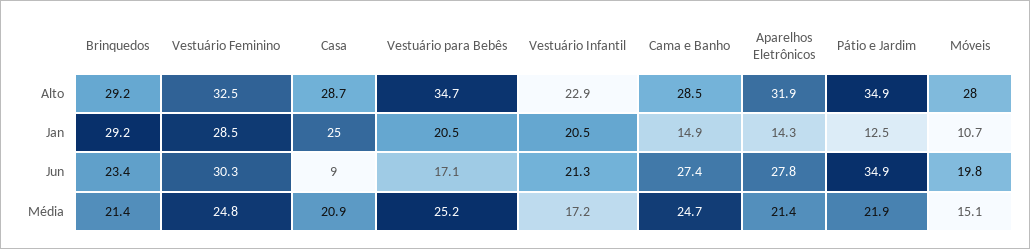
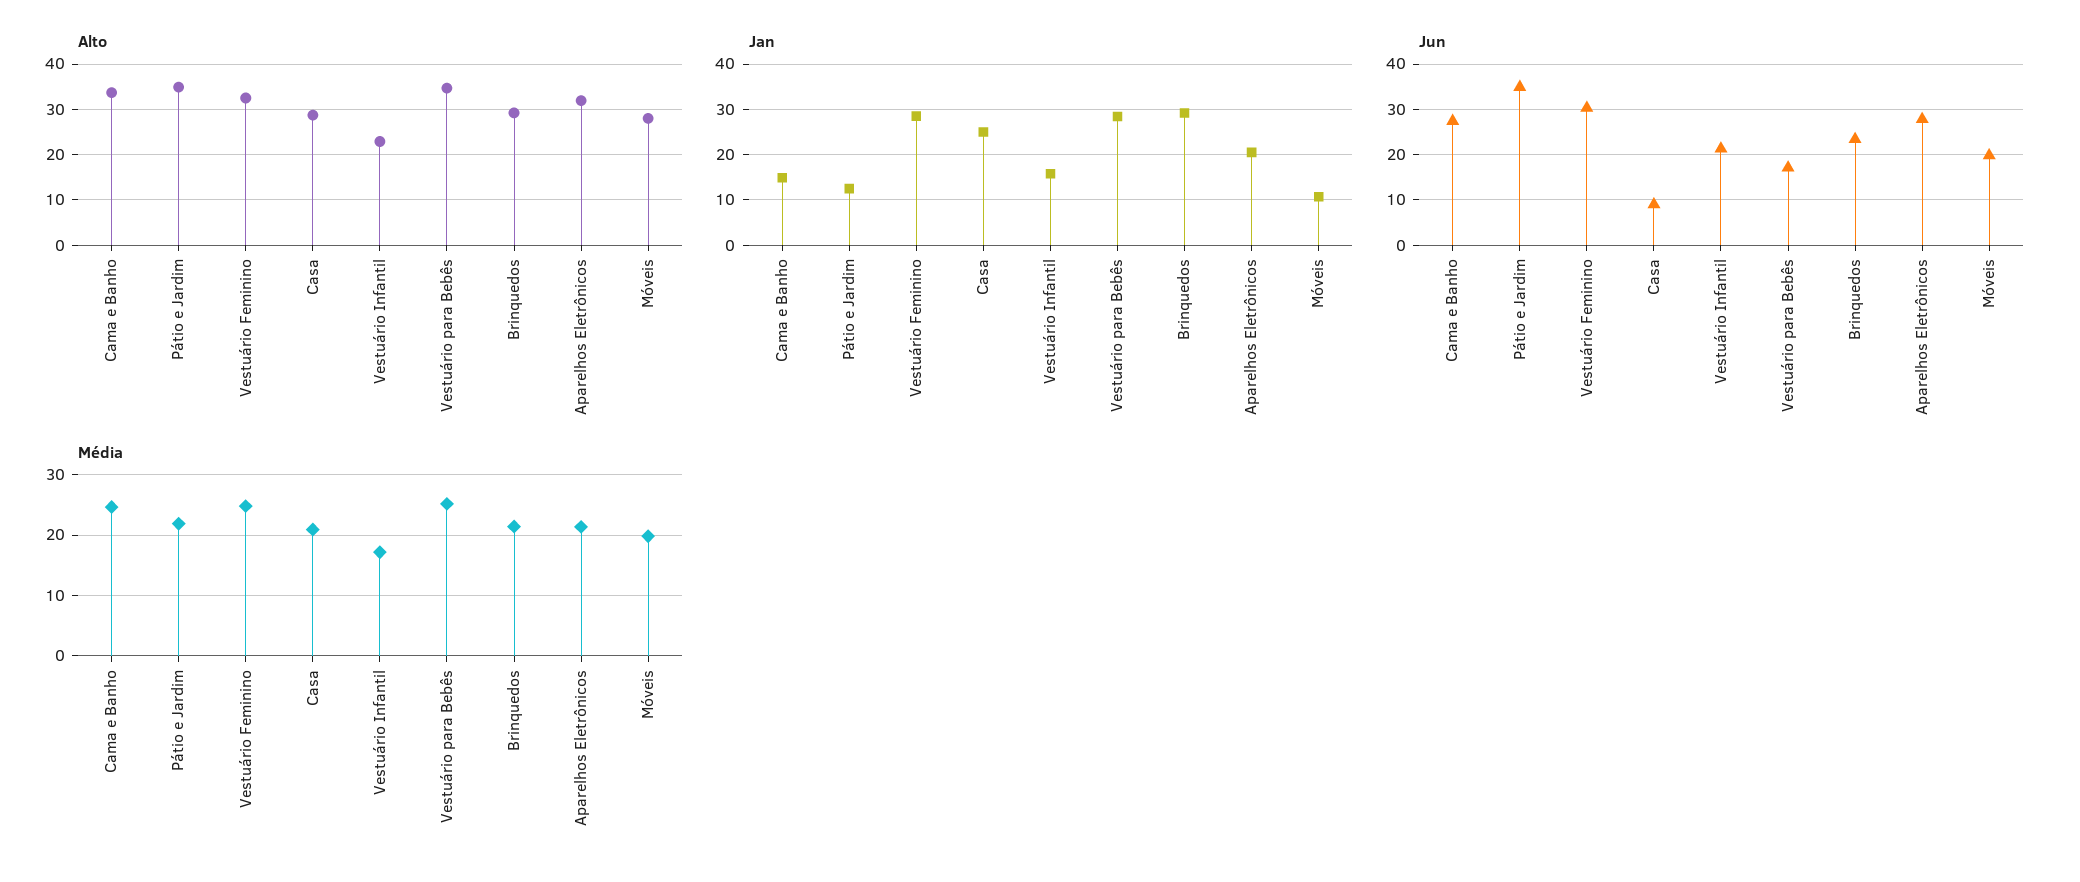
Alto, Cama e Banho: 28.5 -> 34
Jan, Vestuário para Bebês: 20.5 -> 28
Jan, Vestuário Infantil: 20.5 -> 16
Jan, Aparelhos Eletrônicos: 14.3 -> 20
Média, Móveis: 15.1 -> 20

